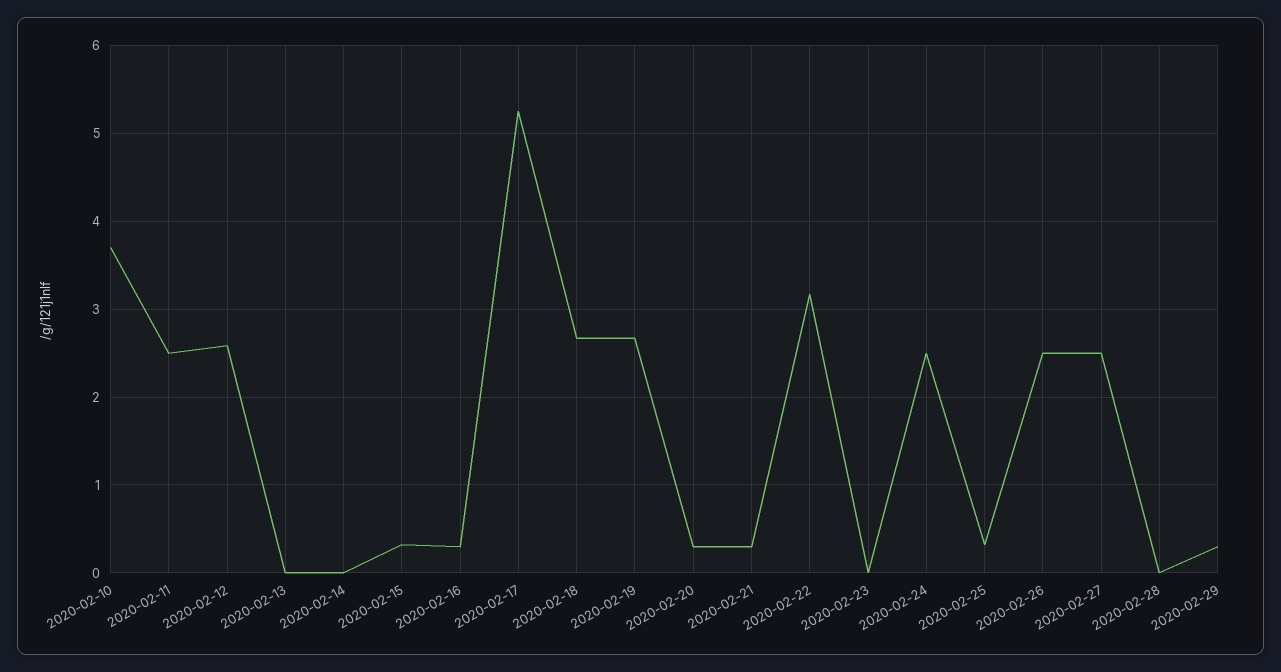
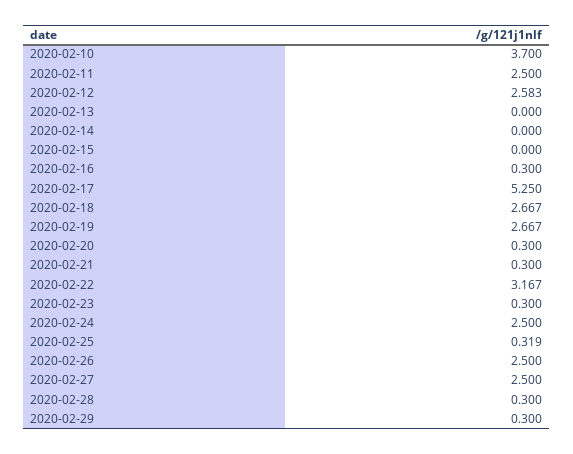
2020-02-15: 0.3 -> 0
2020-02-23: 0 -> 0.3
2020-02-28: 0 -> 0.3

